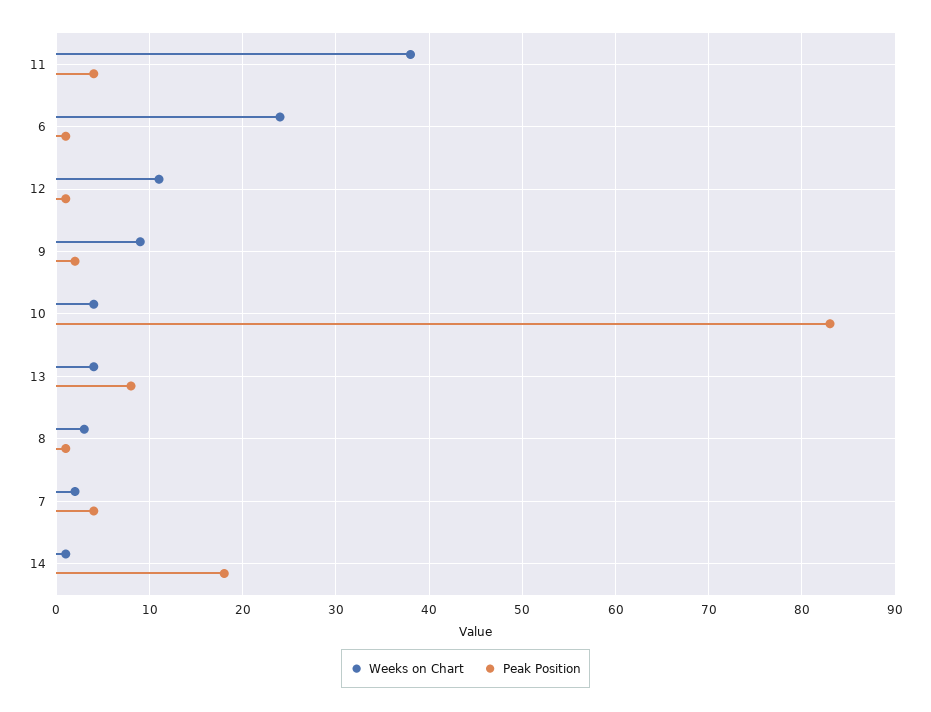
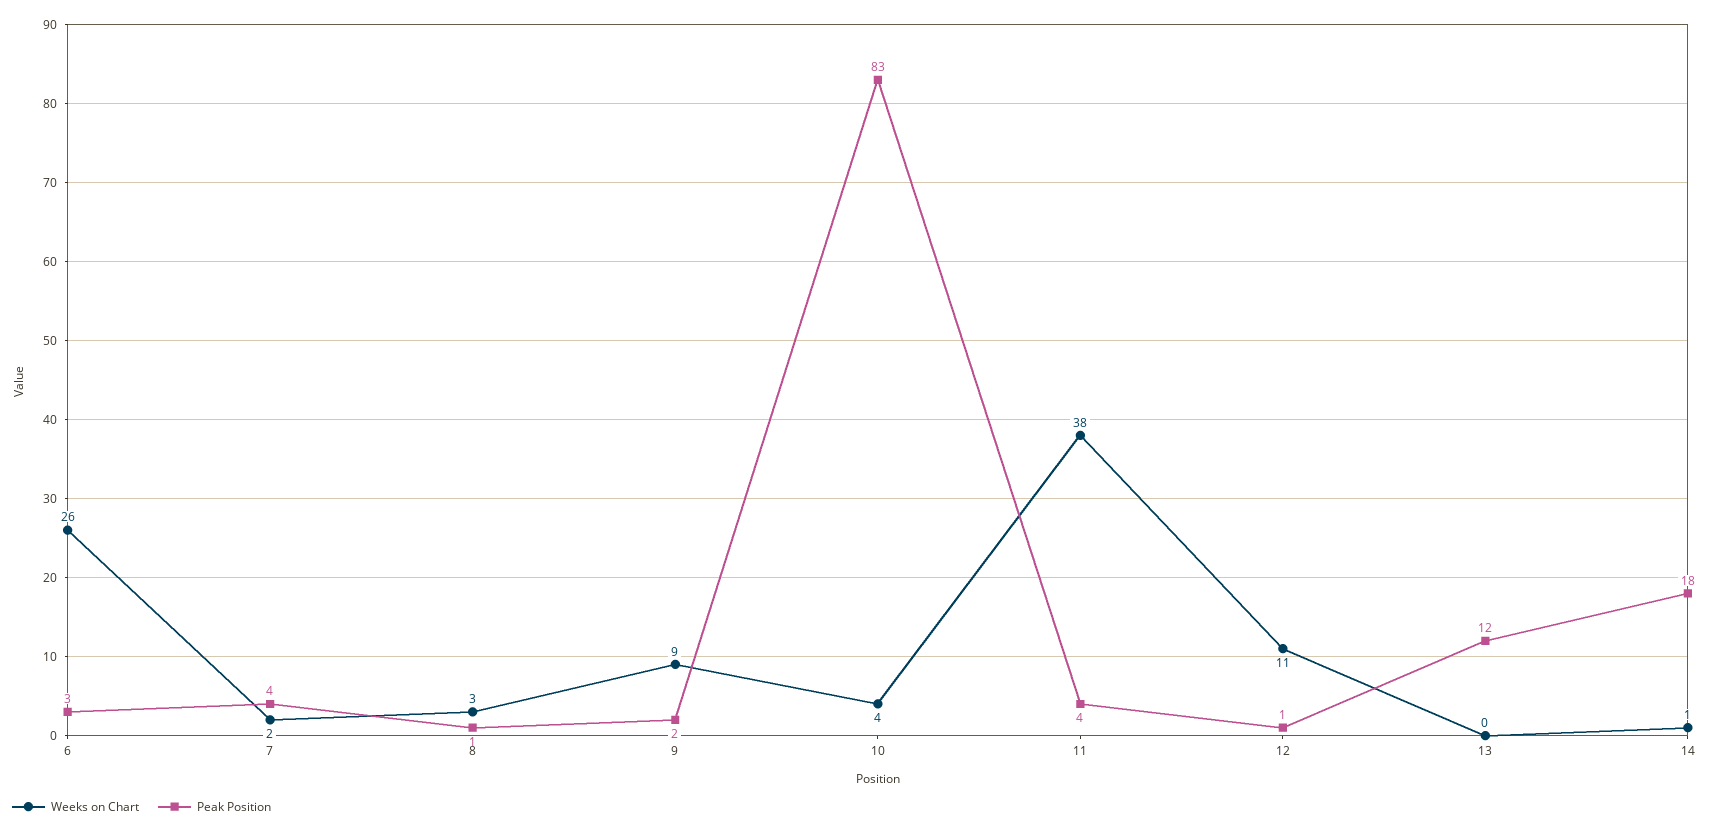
Weeks on Chart, 6: 24 -> 26
Peak Position, 6: 1 -> 3
Weeks on Chart, 13: 4 -> 0
Peak Position, 13: 8 -> 12

